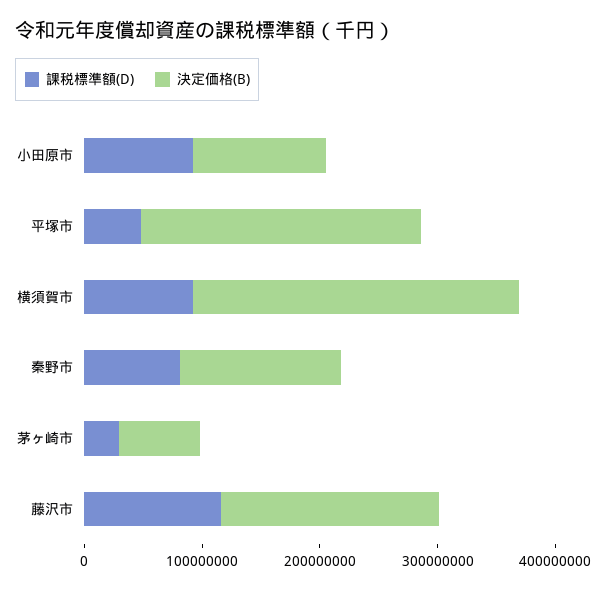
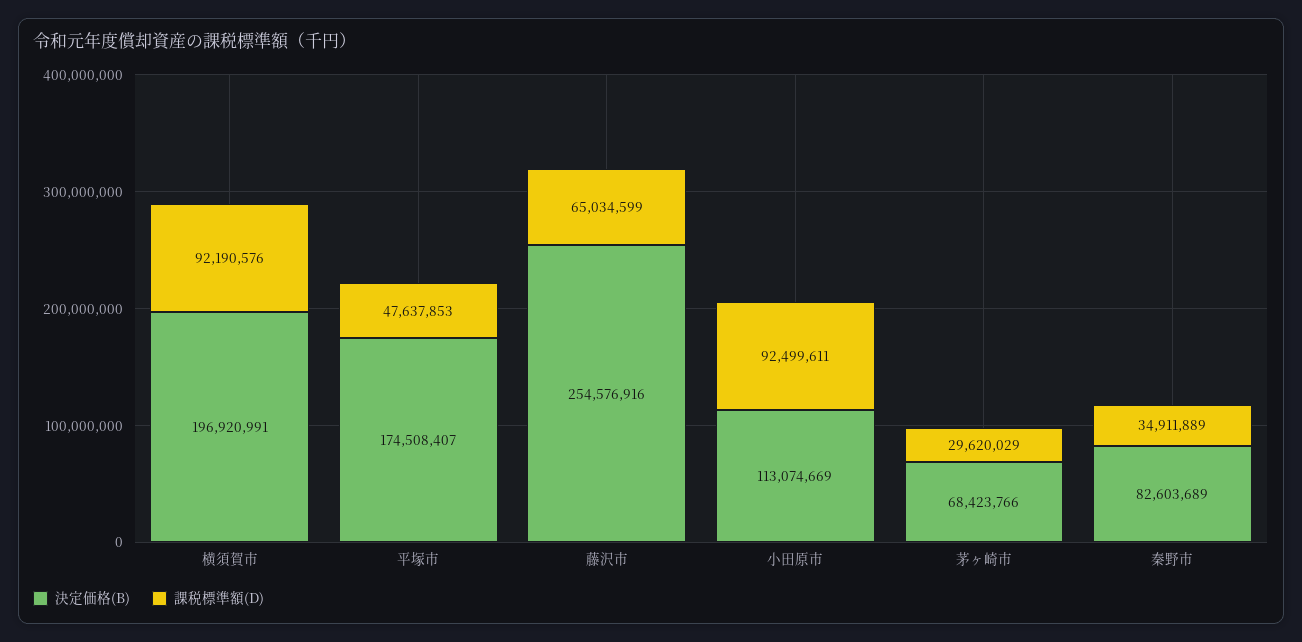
決定価格(B), 平塚市: 240000000 -> 174508407
決定価格(B), 横須賀市: 280000000 -> 196920991
課税標準額(D), 秦野市: 80000000 -> 34911889
決定価格(B), 秦野市: 140000000 -> 82603689
課税標準額(D), 藤沢市: 120000000 -> 65034599
決定価格(B), 藤沢市: 180000000 -> 254576916

